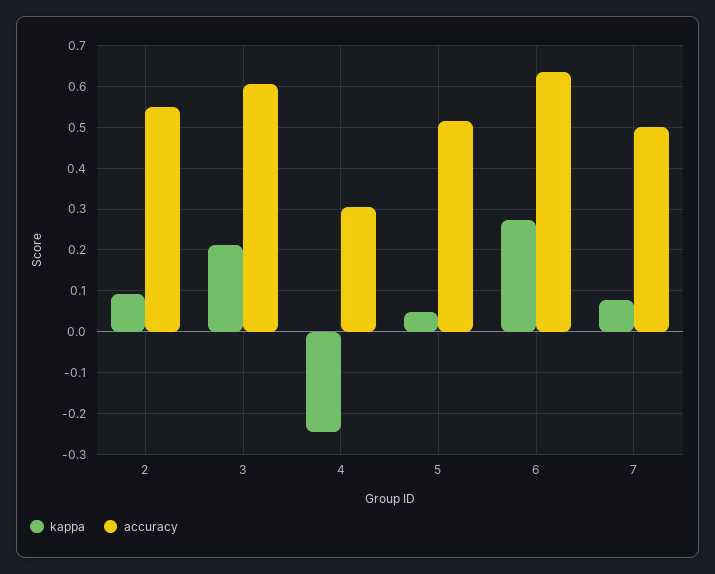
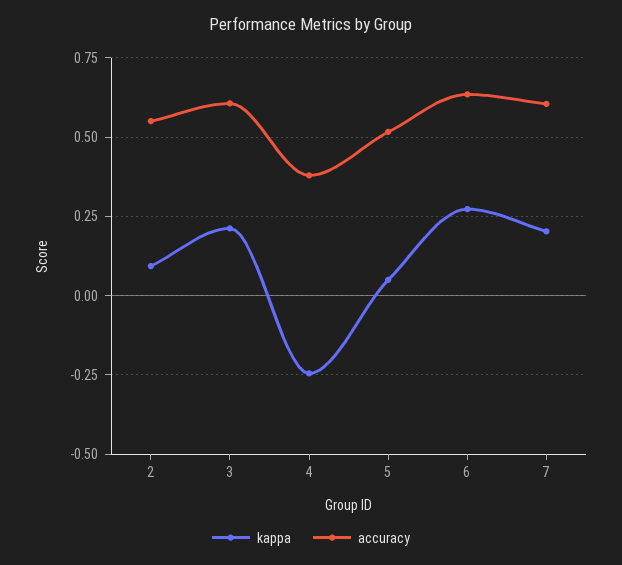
accuracy, 4: 0.3 -> 0.375
kappa, 7: 0.08 -> 0.2
accuracy, 7: 0.5 -> 0.6

